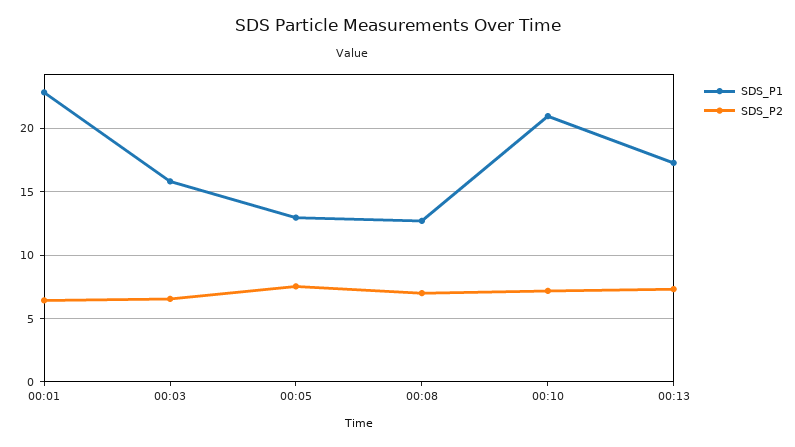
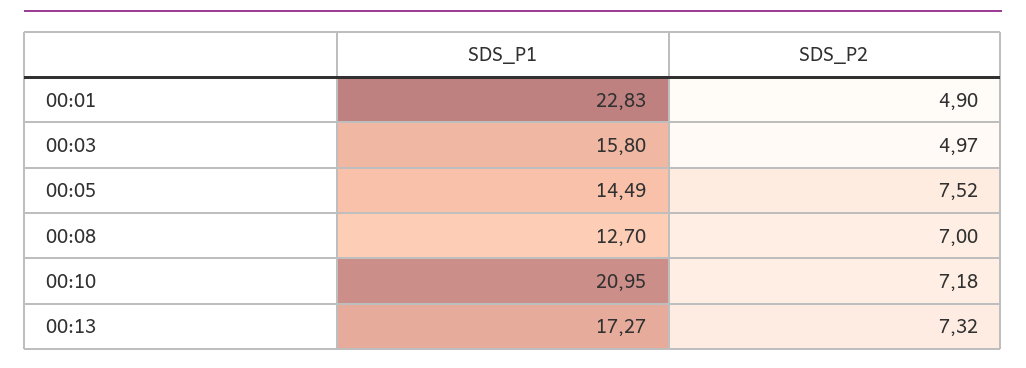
SDS_P2, 00:01: 6.5 -> 4.9
SDS_P2, 00:03: 6.5 -> 4.97
SDS_P1, 00:05: 13 -> 14.49

